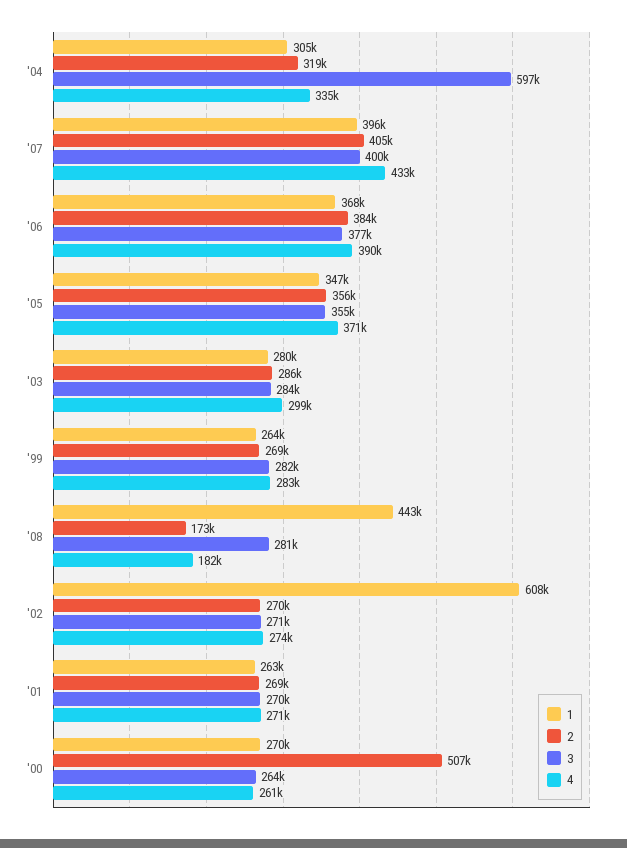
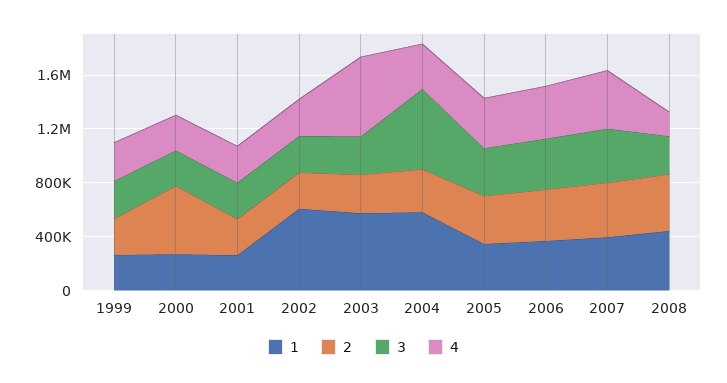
1, '04: 305000 -> 600000
1, '03: 280000 -> 600000
4, '03: 299000 -> 600000
2, '08: 173000 -> 400000

